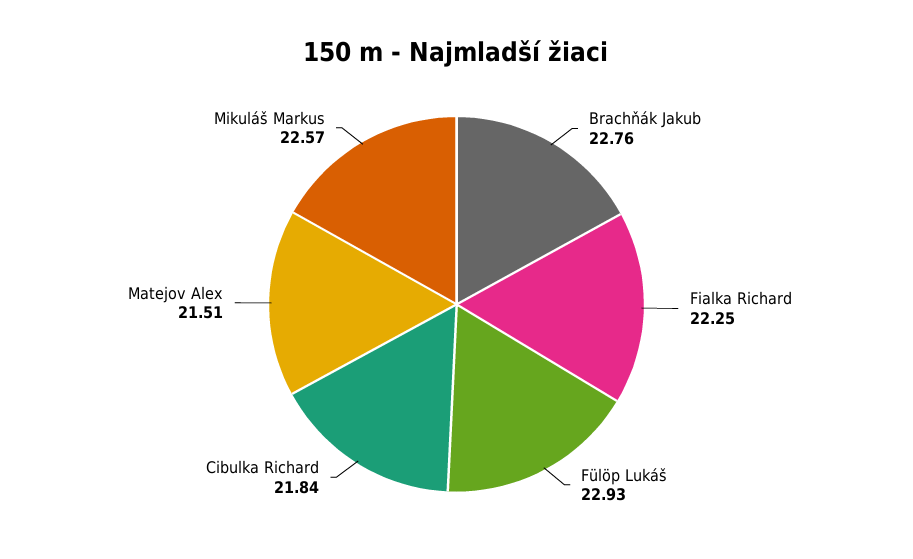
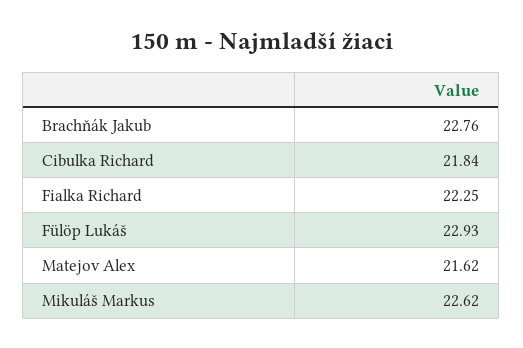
Matejov Alex: 21.51 -> 21.62
Mikuláš Markus: 22.57 -> 22.62

